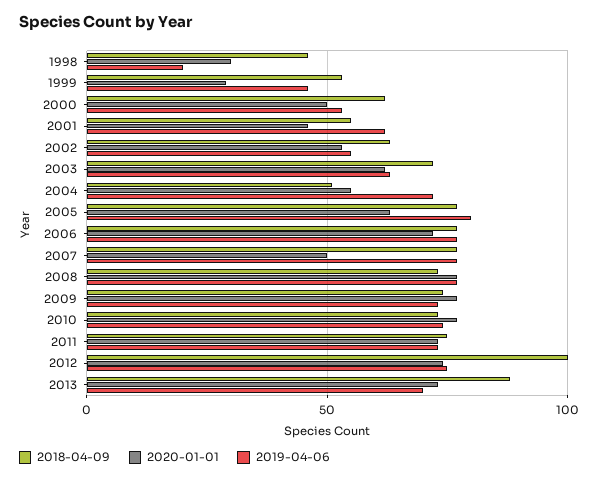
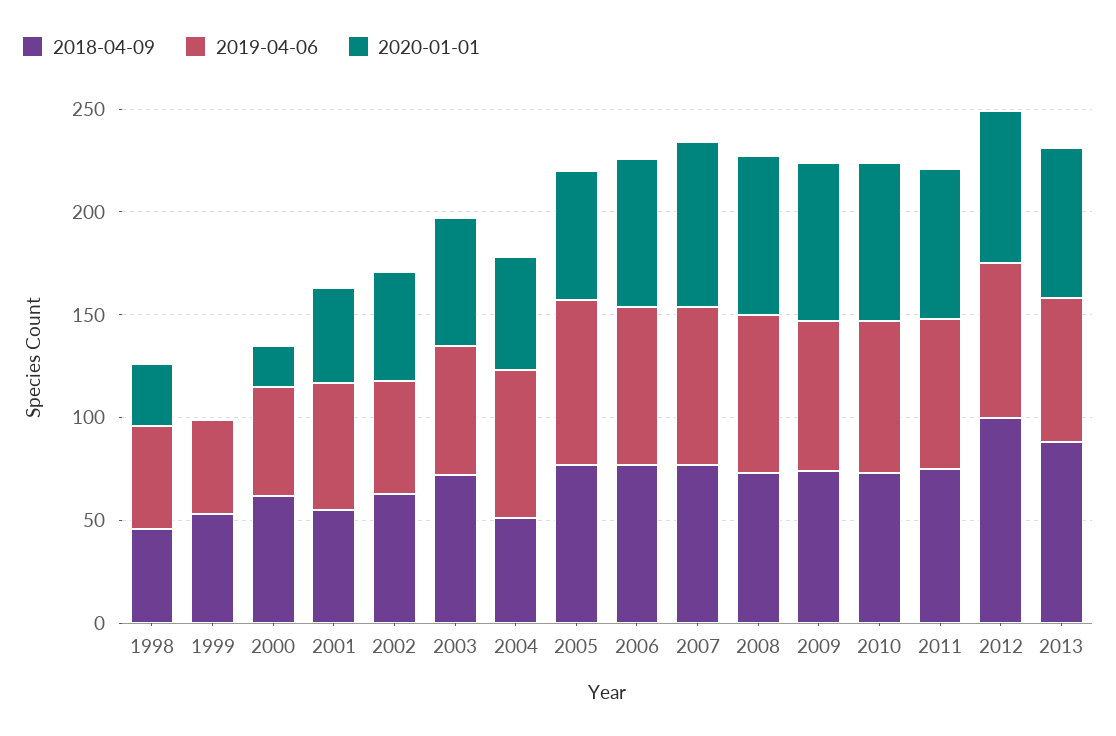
2019-04-06, 1998: 20 -> 50
2020-01-01, 1999: 30 -> 0
2020-01-01, 2000: 50 -> 20
2020-01-01, 2007: 50 -> 80

